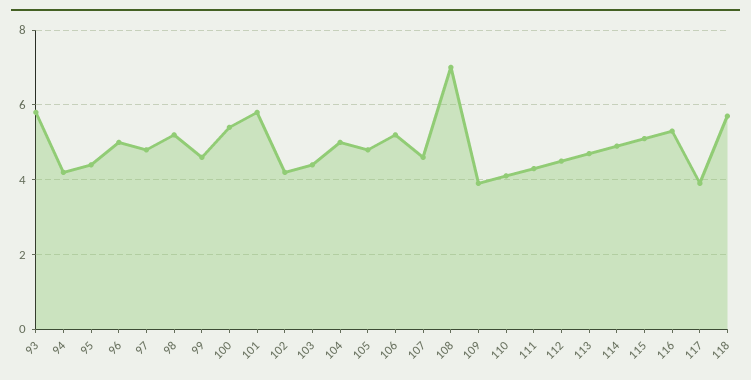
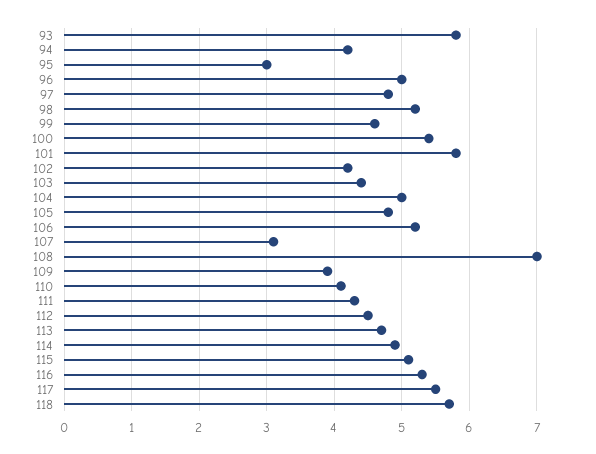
95: 4.5 -> 3
107: 4.5 -> 3.1
117: 4 -> 5.5

